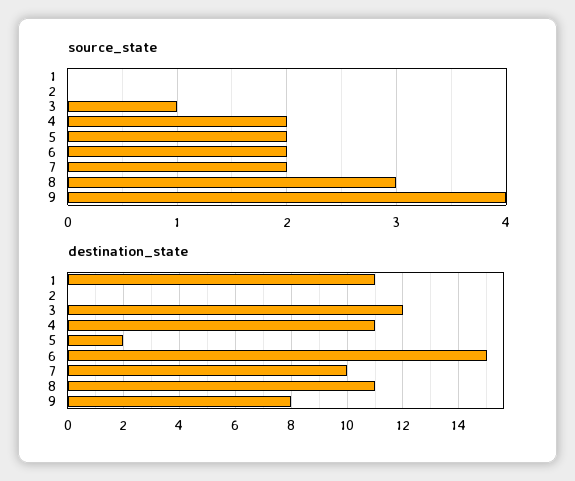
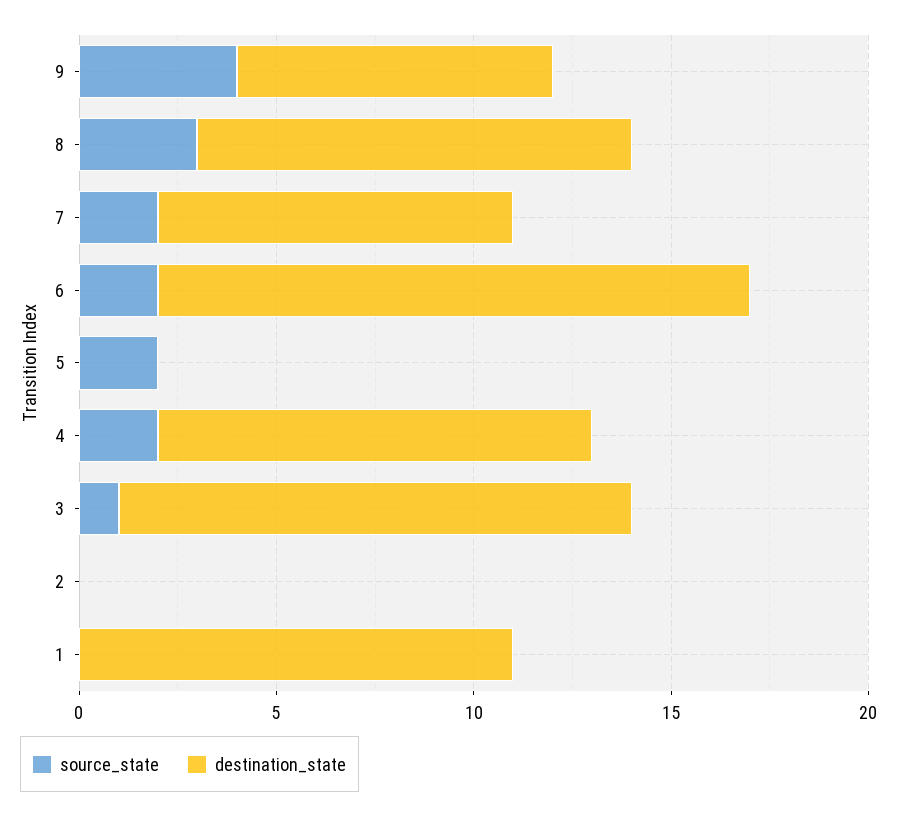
destination_state, 3: 12 -> 13
destination_state, 5: 2 -> 0
destination_state, 7: 10 -> 9

